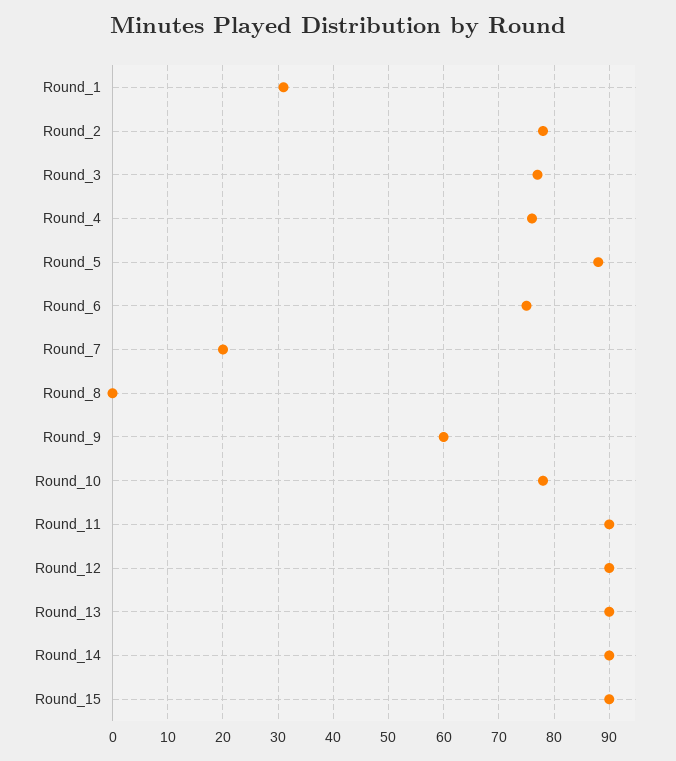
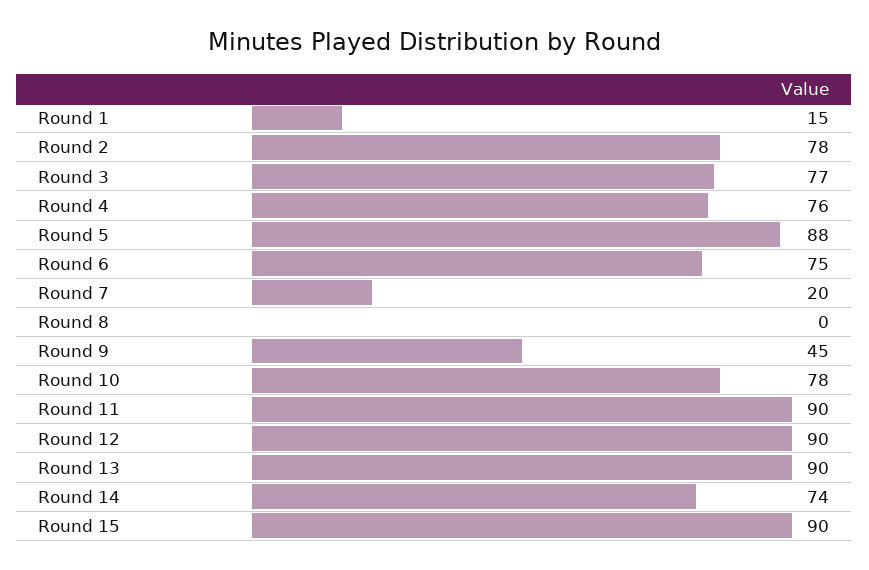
Round_1: 30 -> 15
Round_9: 60 -> 45
Round_14: 90 -> 74

